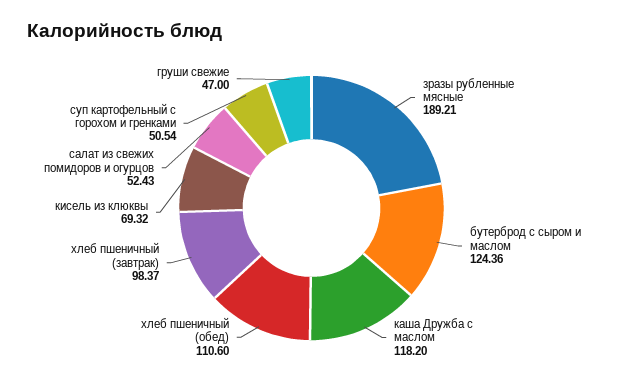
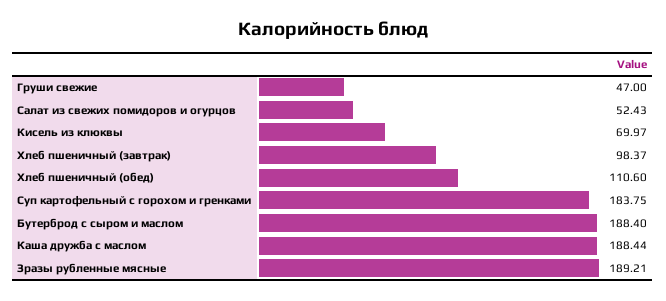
бутерброд с сыром и маслом: 124.36 -> 188.4
каша Дружба с маслом: 118.2 -> 188.44
кисель из клюквы: 69.32 -> 69.97
суп картофельный с горохом и гренками: 50.54 -> 183.75

